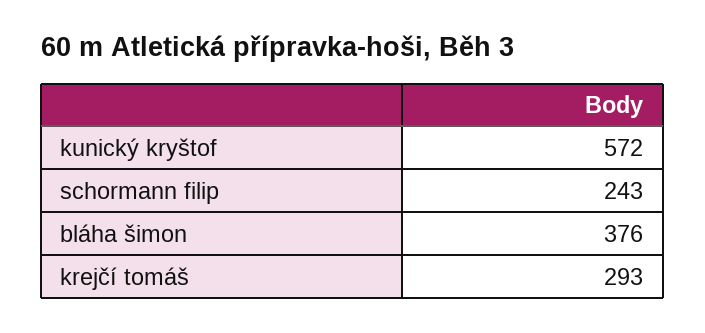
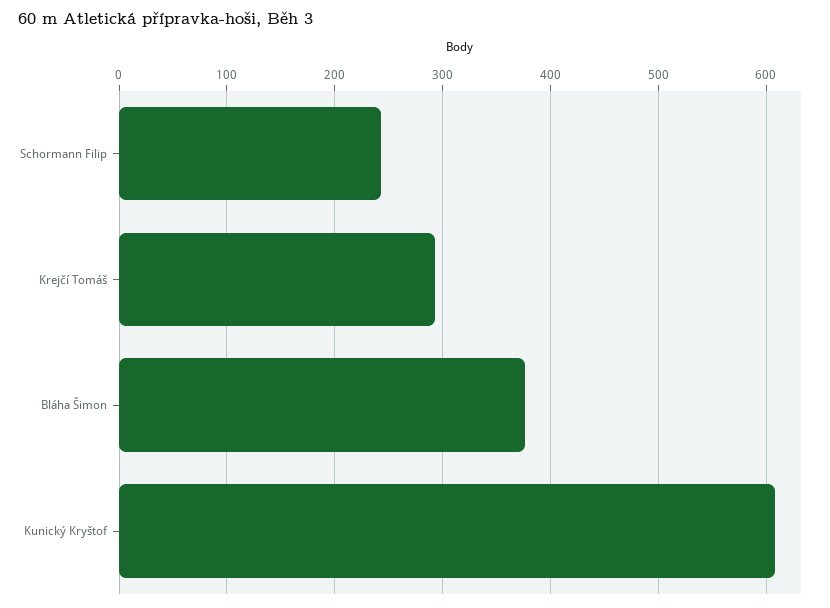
kunický kryštof: 572 -> 610

